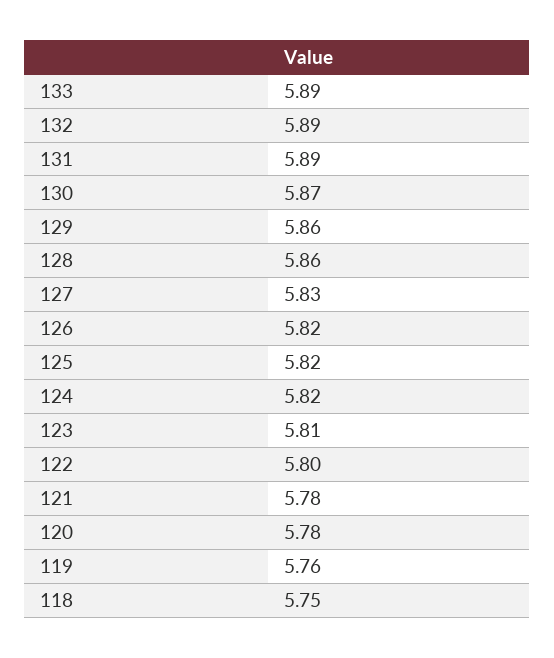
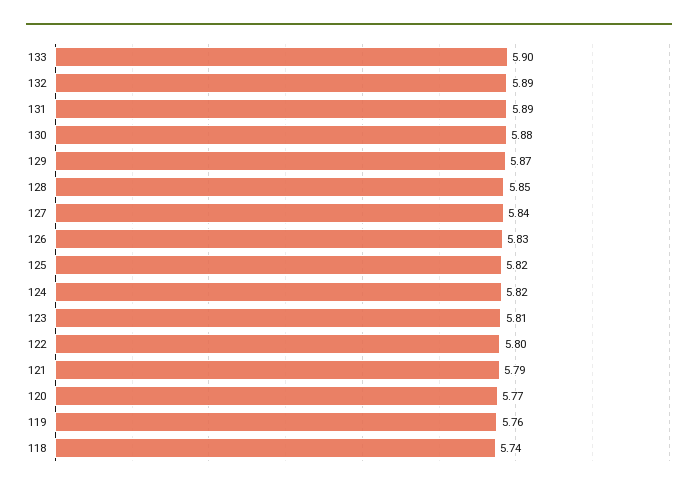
133: 5.89 -> 5.9
130: 5.87 -> 5.88
129: 5.86 -> 5.87
128: 5.86 -> 5.85
127: 5.83 -> 5.84
126: 5.82 -> 5.83
121: 5.78 -> 5.79
120: 5.78 -> 5.77
118: 5.75 -> 5.74

